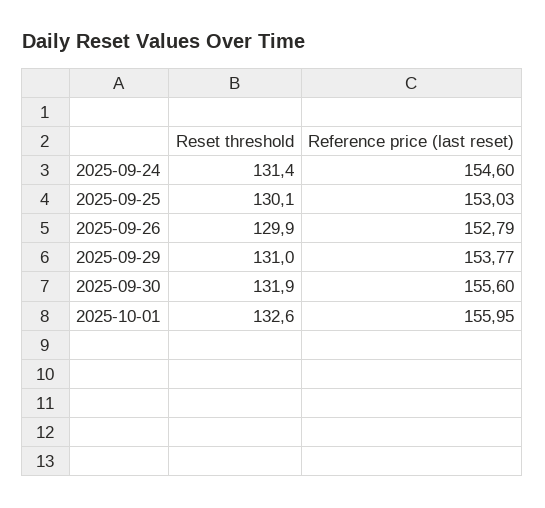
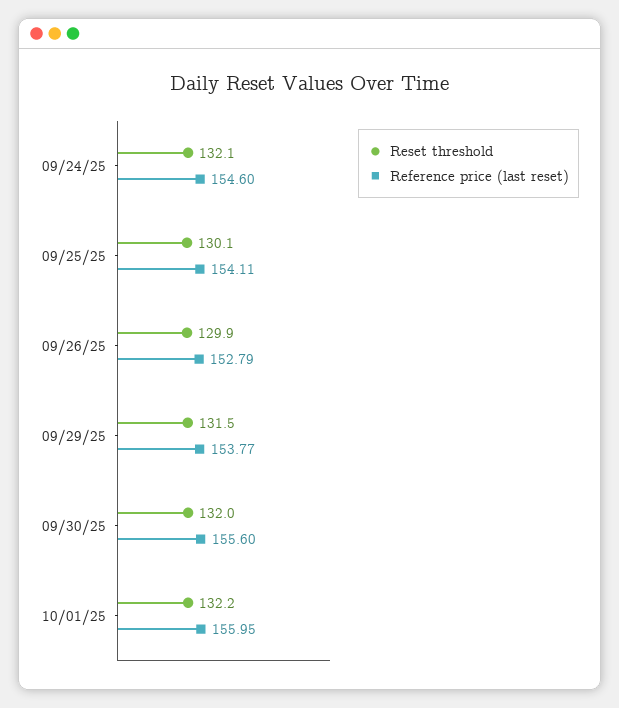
Reset threshold, 2025-09-24: 131.4 -> 132.1
Reference price (last reset), 2025-09-25: 153.03 -> 154.11
Reset threshold, 2025-09-29: 131 -> 131.5
Reset threshold, 2025-09-30: 131.9 -> 132
Reset threshold, 2025-10-01: 132.6 -> 132.2

